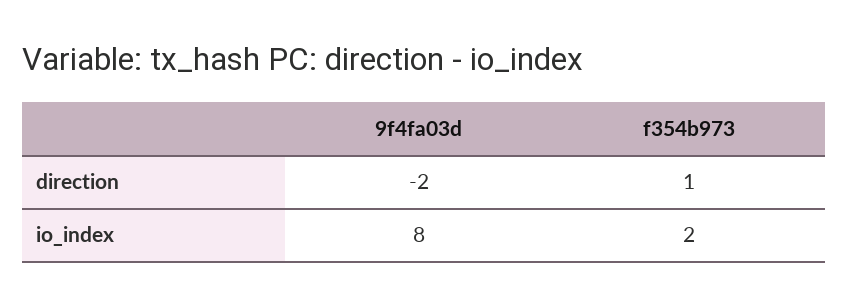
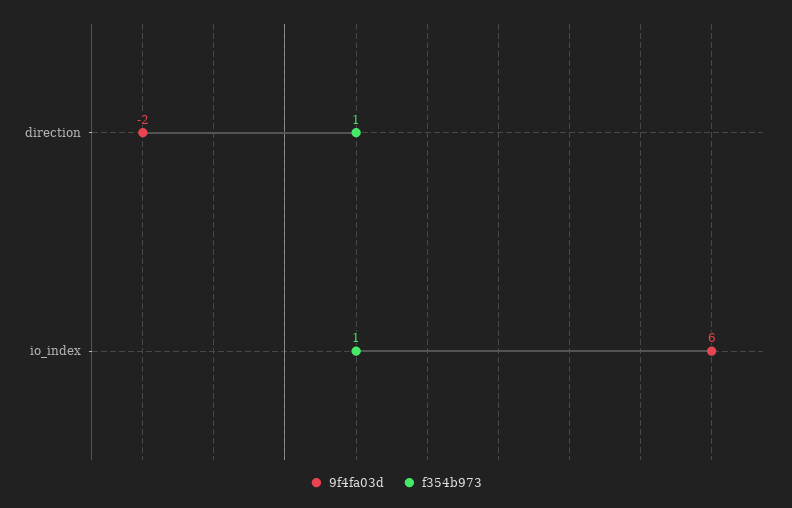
9f4fa03d, io_index: 8 -> 6
f354b973, io_index: 2 -> 1

